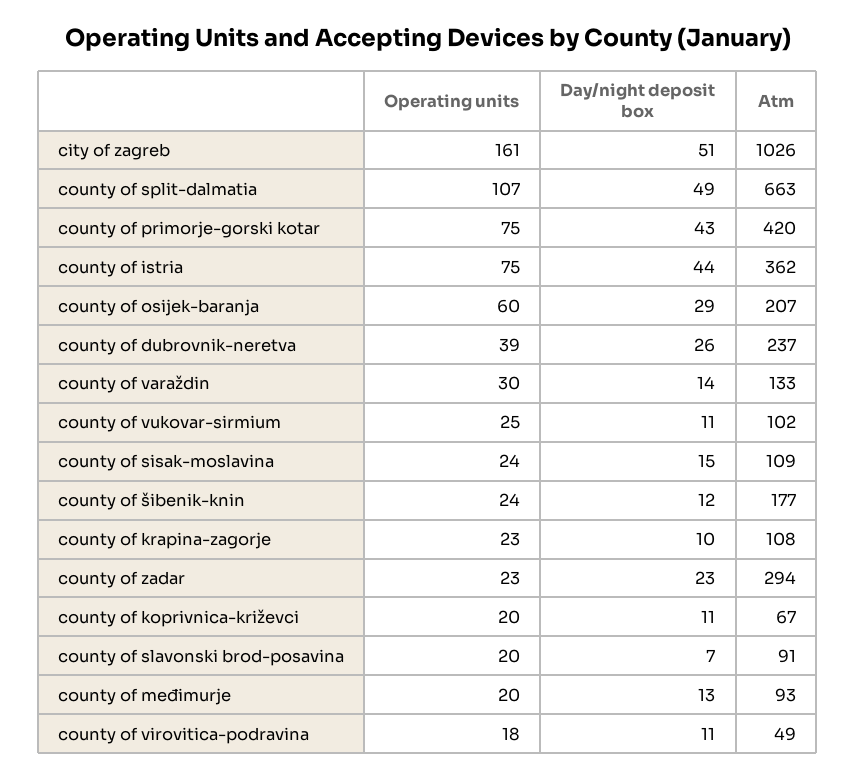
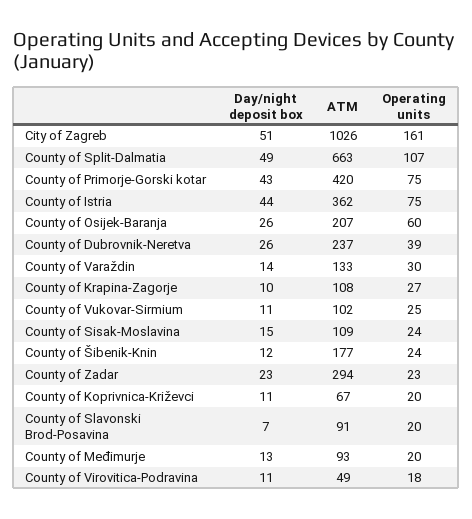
Day/night deposit box, county of osijek-baranja: 29 -> 26
Operating units, county of krapina-zagorje: 23 -> 27

